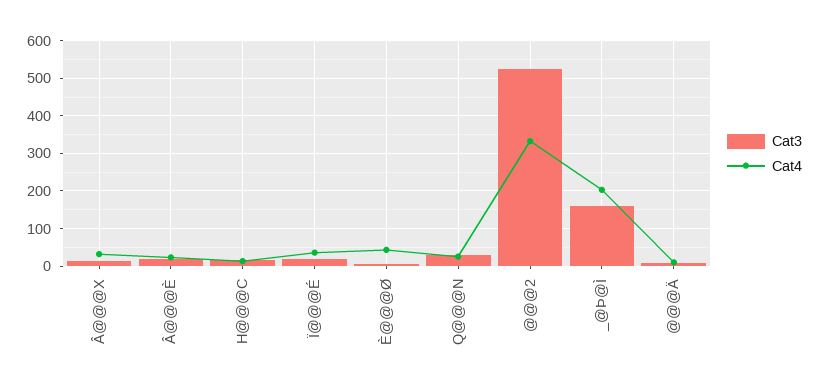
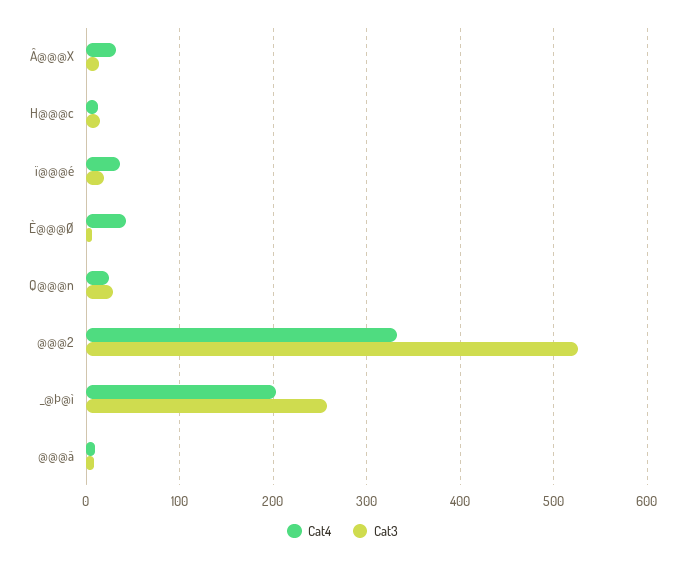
Cat3, Â@@@È: 20 -> none
Cat4, Â@@@È: 20 -> none
Cat3, _@Þ@Ì: 160 -> 260

